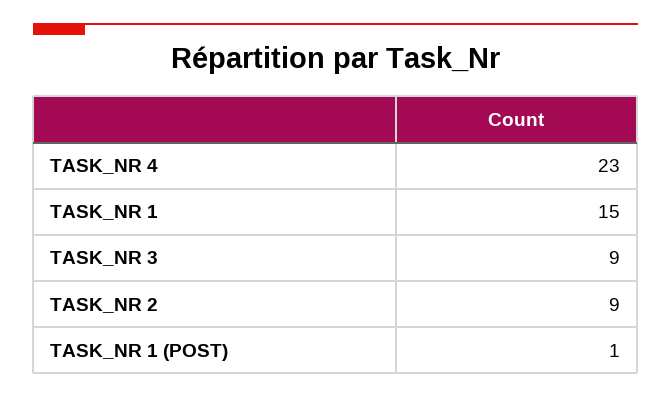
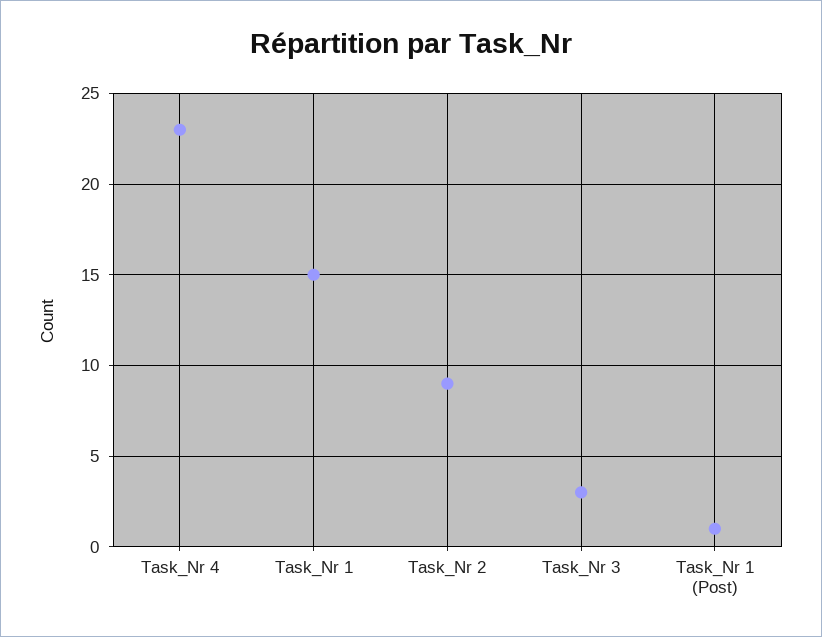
TASK_NR 3: 9 -> 3

